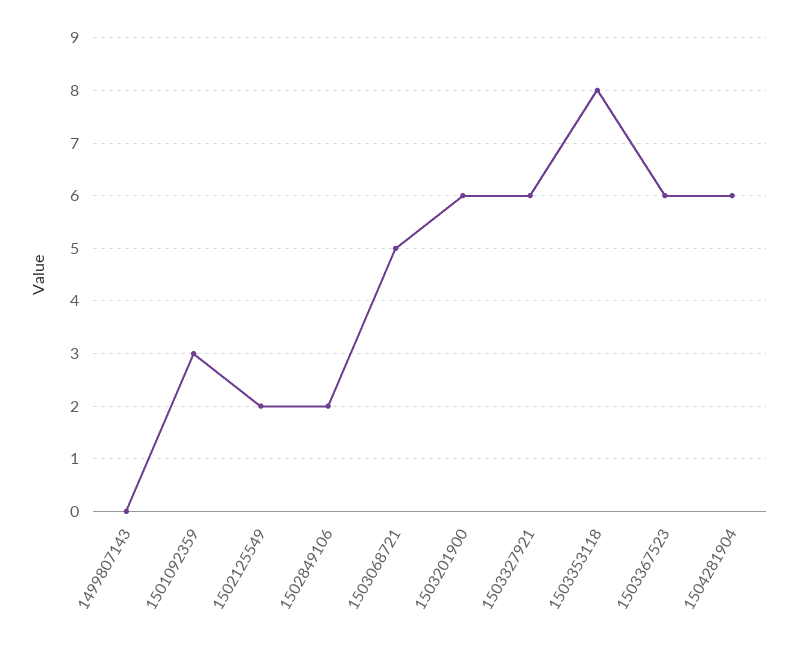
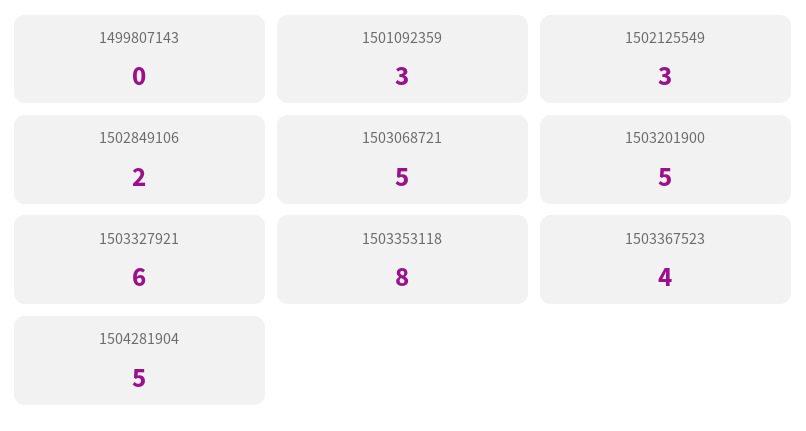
1502125549: 2 -> 3
1503201900: 6 -> 5
1503367523: 6 -> 4
1504281904: 6 -> 5

